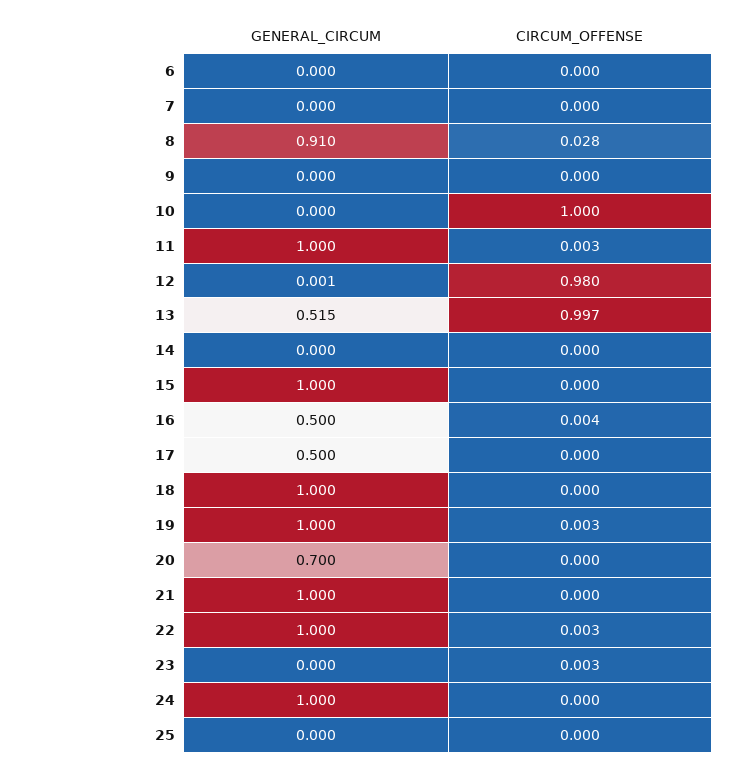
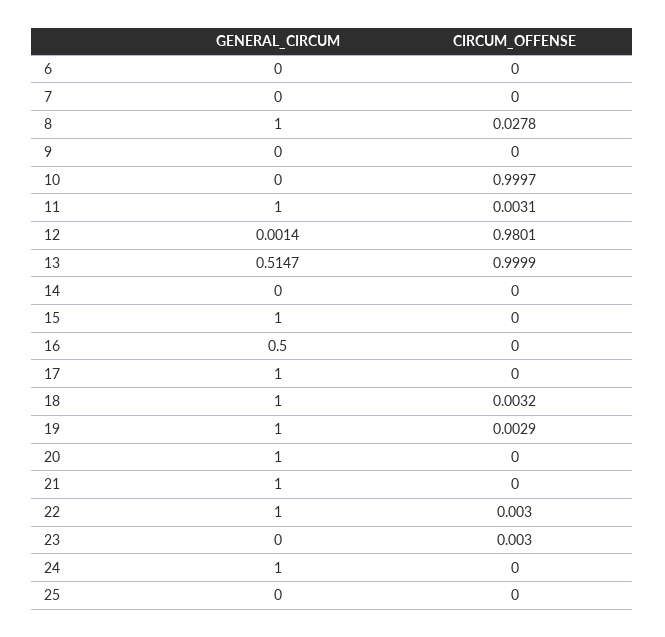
GENERAL_CIRCUM, 8: 0.91 -> 1
CIRCUM_OFFENSE, 13: 0.997 -> 0.9999
CIRCUM_OFFENSE, 16: 0.004 -> 0
GENERAL_CIRCUM, 17: 0.5 -> 1
CIRCUM_OFFENSE, 18: 0 -> 0.0032
GENERAL_CIRCUM, 20: 0.7 -> 1

